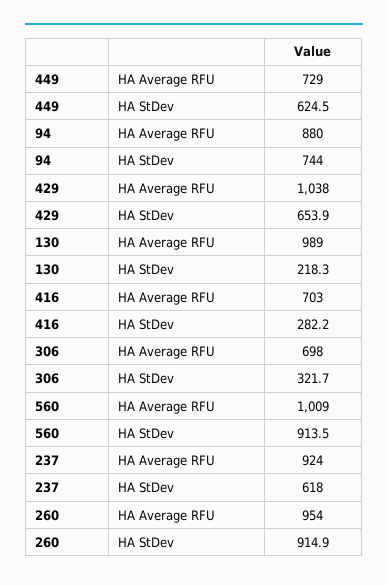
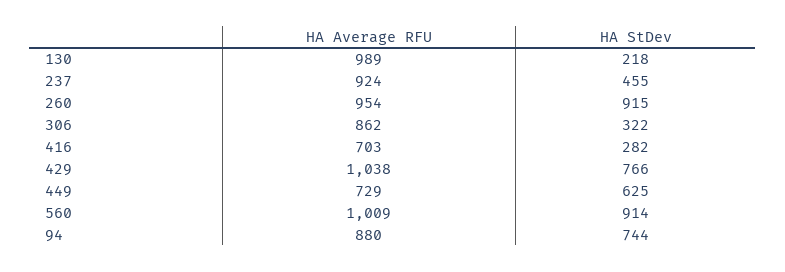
429, HA StDev: 653.9 -> 766
306, HA Average RFU: 698 -> 862
237, HA StDev: 618 -> 455

